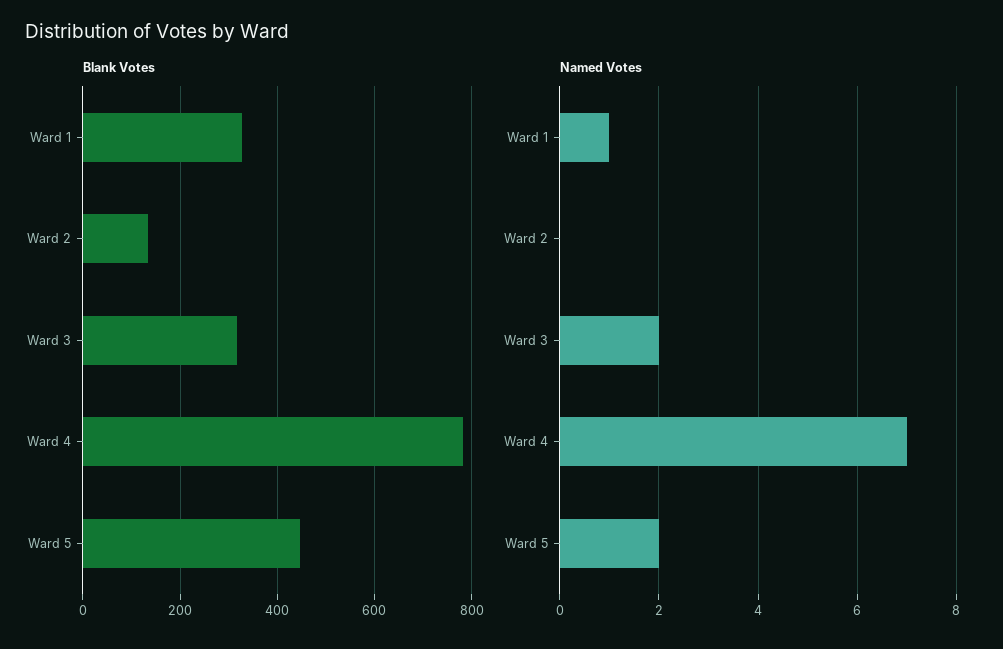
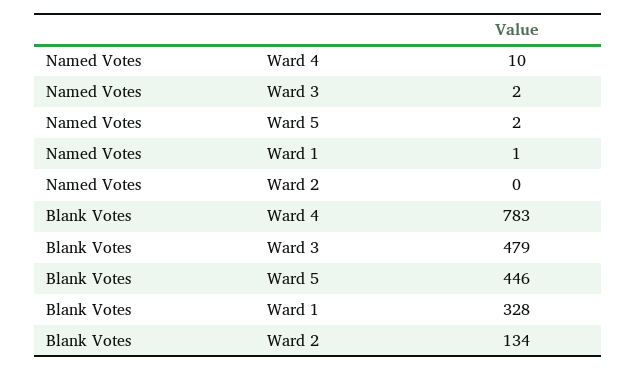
Blank Votes, Ward 3: 320 -> 479
Named Votes, Ward 4: 7 -> 10

